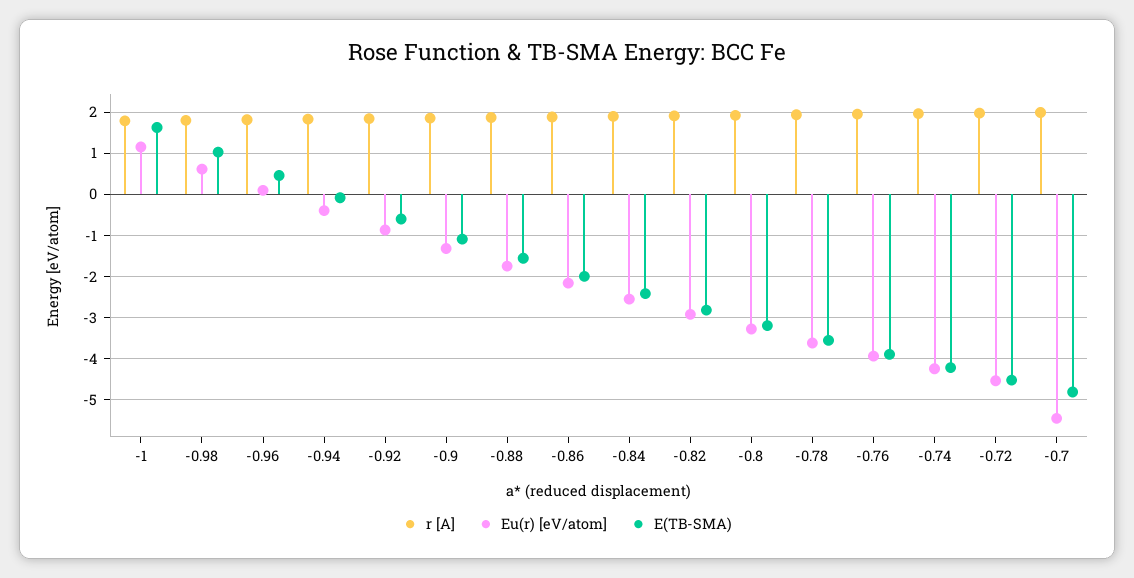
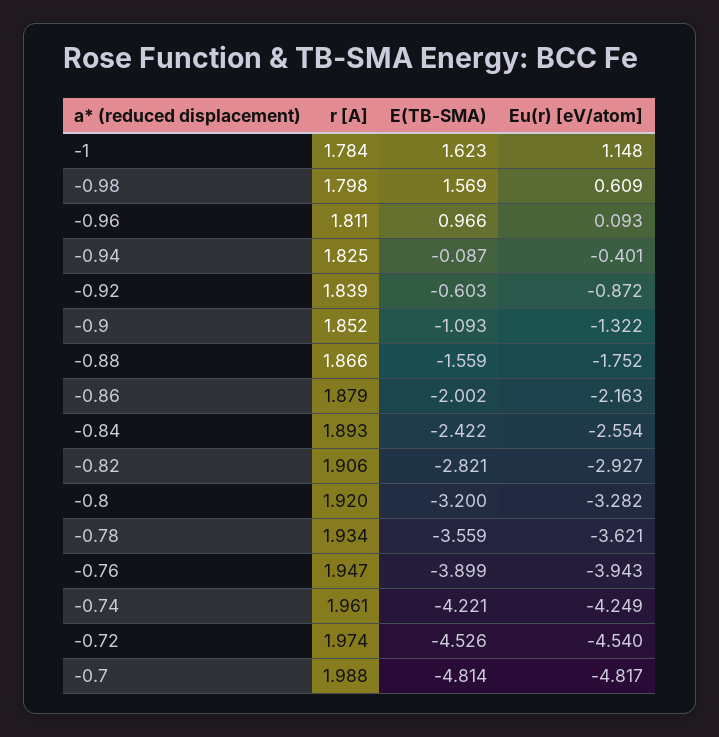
E(TB-SMA), -0.98: 1 -> 1.569
E(TB-SMA), -0.96: 0.4 -> 0.966
Eu(r) [eV/atom], -0.7: -5.4 -> -4.817

